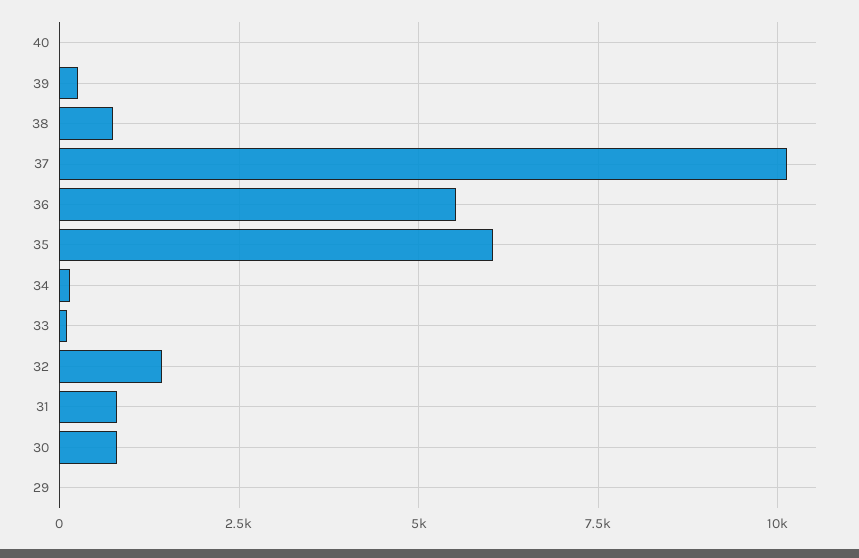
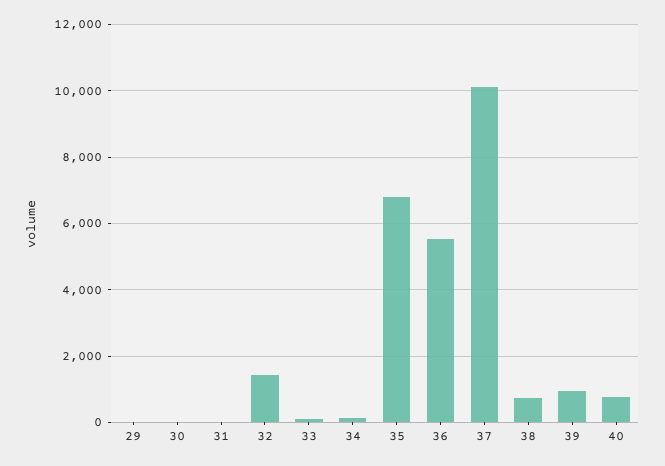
40: 0 -> 800
39: 250 -> 1000
35: 6000 -> 6800
31: 750 -> 0
30: 750 -> 0

